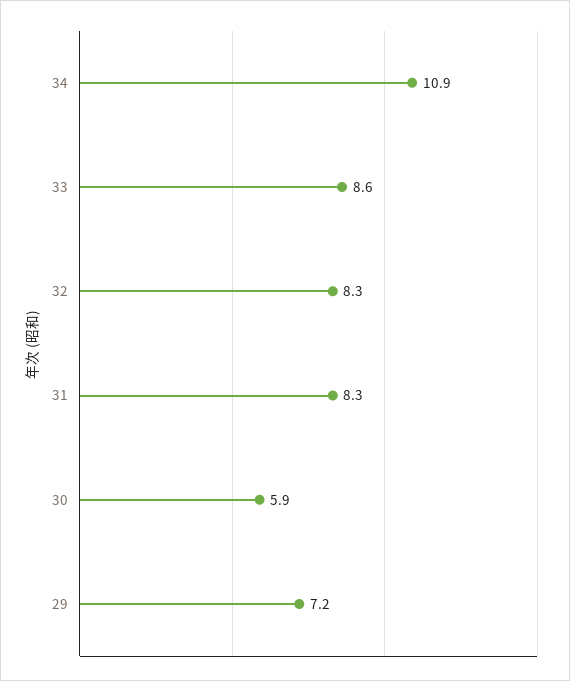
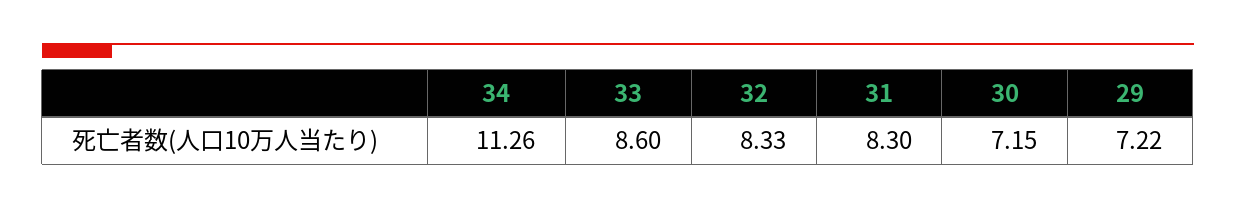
34: 10.9 -> 11.26
30: 5.9 -> 7.15

